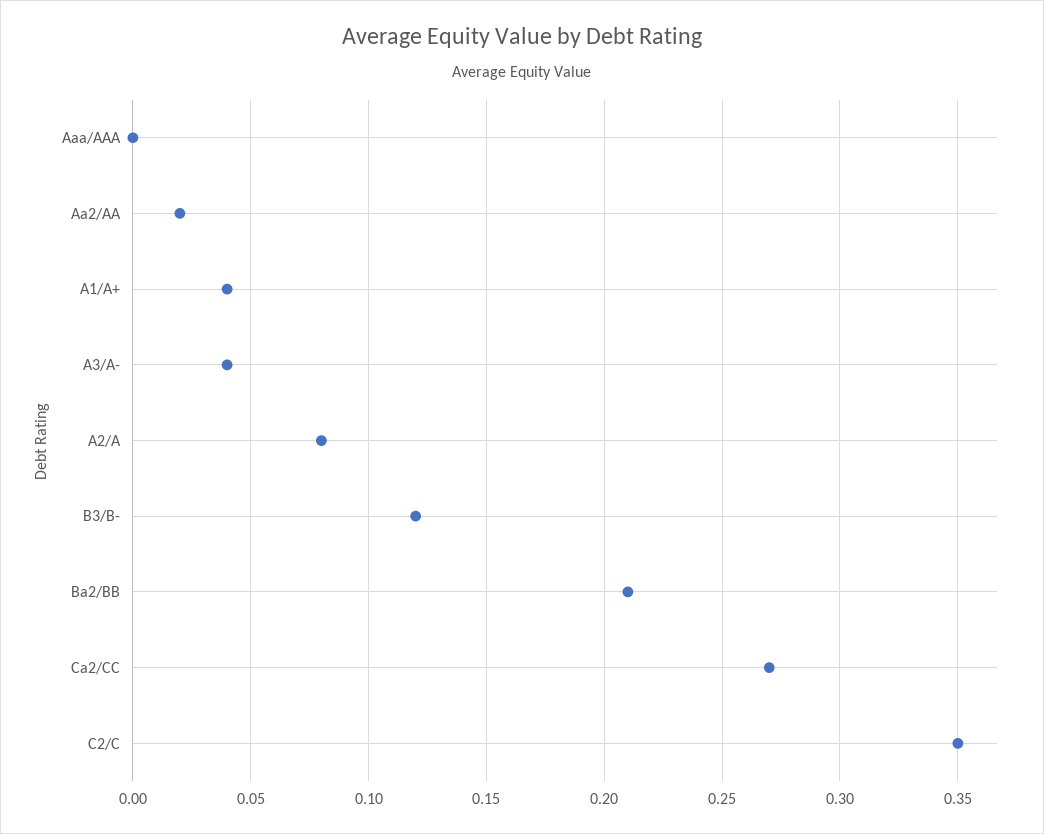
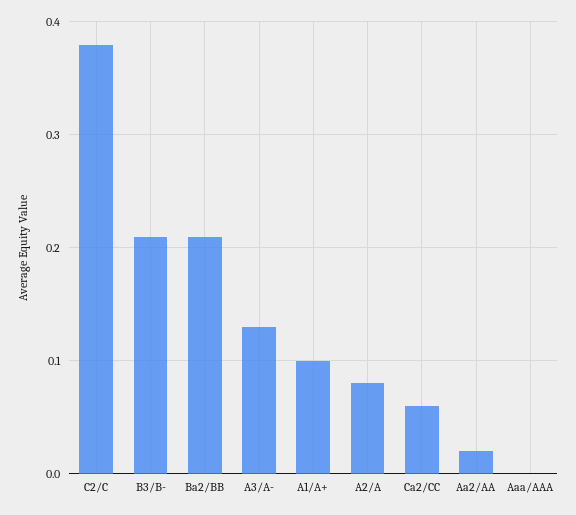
A1/A+: 0.04 -> 0.1
A3/A-: 0.04 -> 0.13
B3/B-: 0.12 -> 0.21
Ca2/CC: 0.27 -> 0.06
C2/C: 0.35 -> 0.38

